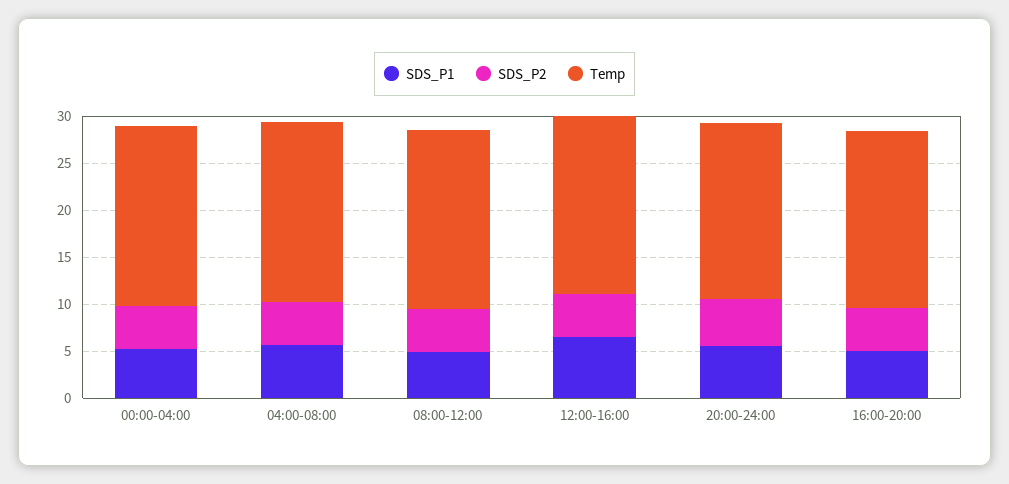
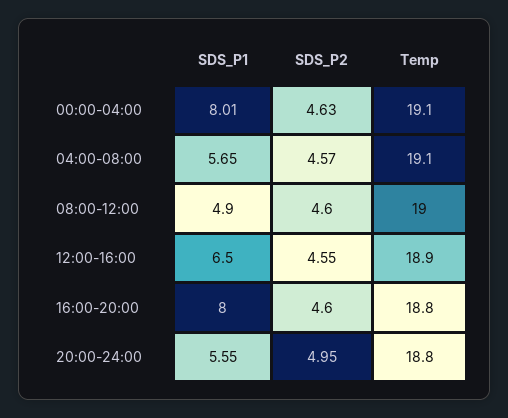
SDS_P1, 00:00-04:00: 5 -> 8.01
SDS_P1, 16:00-20:00: 5 -> 8

